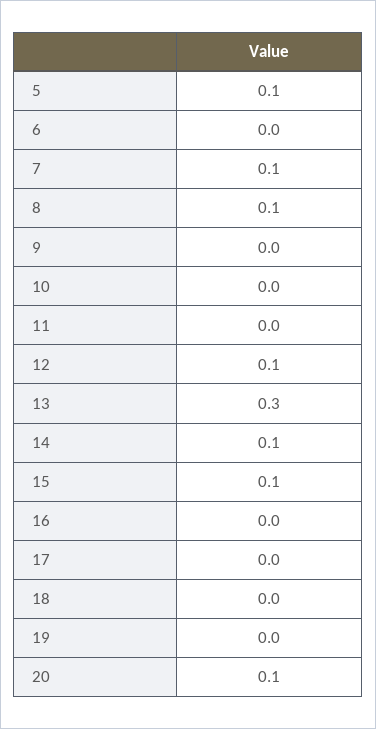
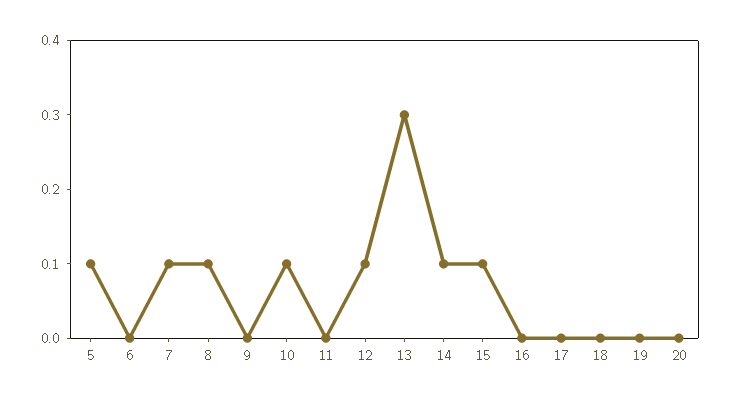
10: 0 -> 0.1
20: 0.1 -> 0

